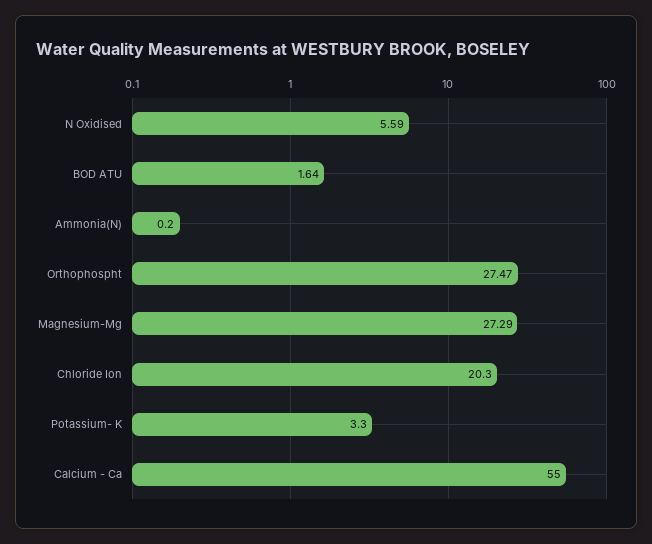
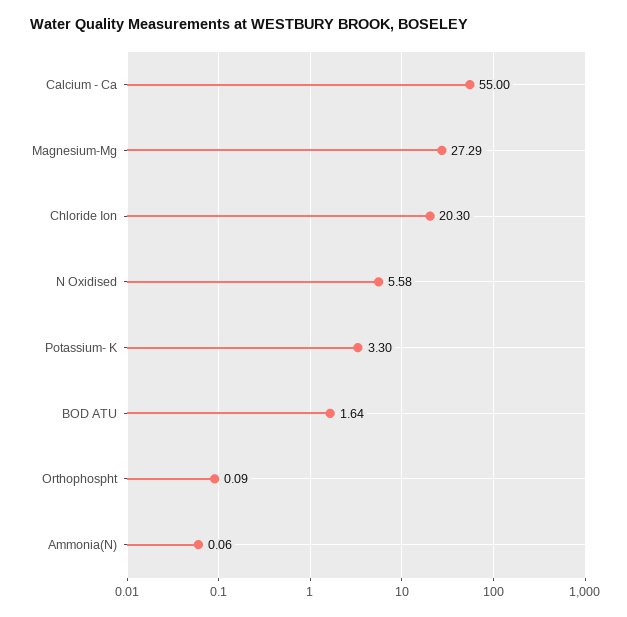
N Oxidised: 5.59 -> 5.58
Ammonia(N): 0.2 -> 0.06
Orthophospht: 27.47 -> 0.09

